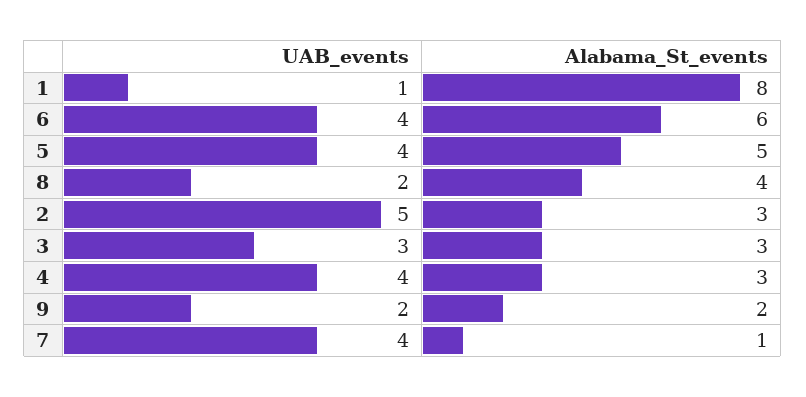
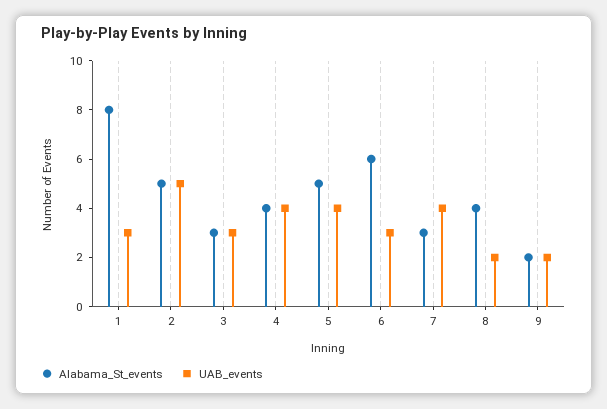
UAB_events, 1: 1 -> 3
UAB_events, 6: 4 -> 3
Alabama_St_events, 2: 3 -> 5
Alabama_St_events, 4: 3 -> 4
Alabama_St_events, 7: 1 -> 3

